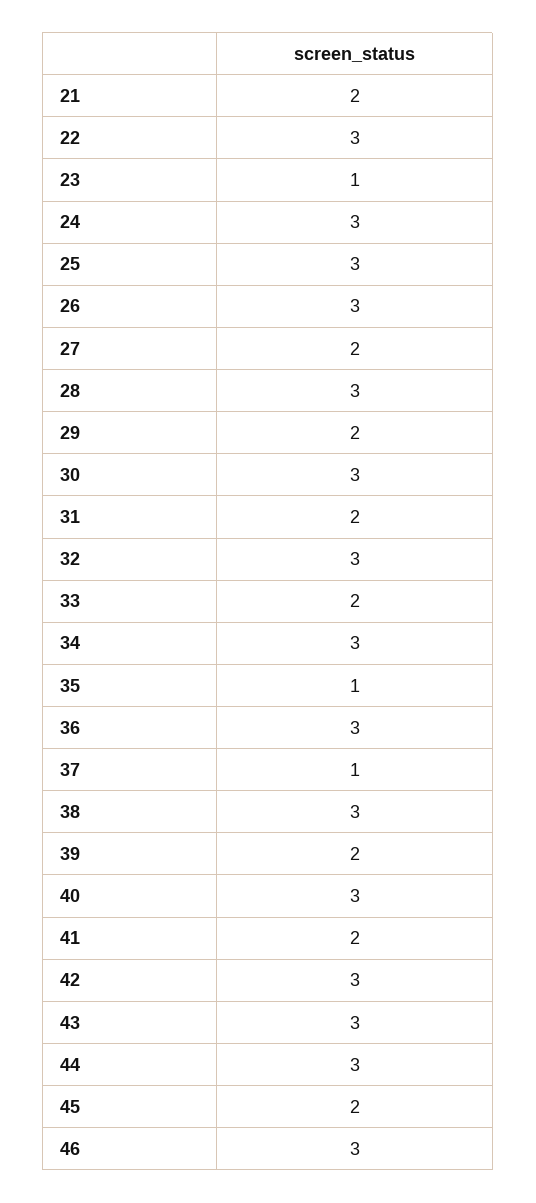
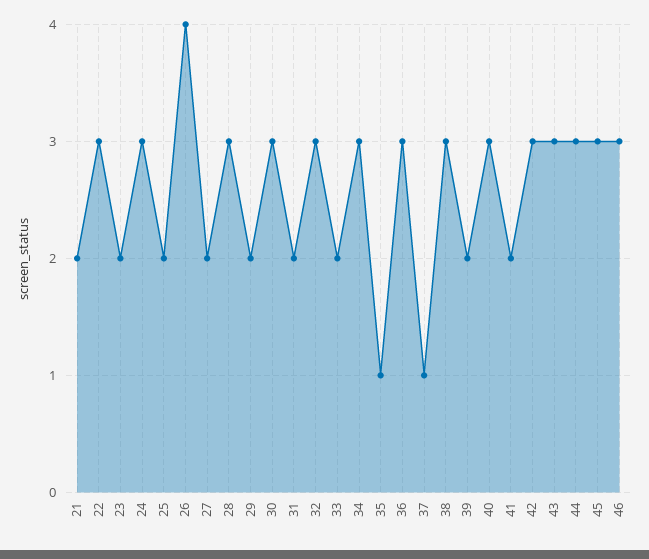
23: 1 -> 2
25: 3 -> 2
26: 3 -> 4
45: 2 -> 3

